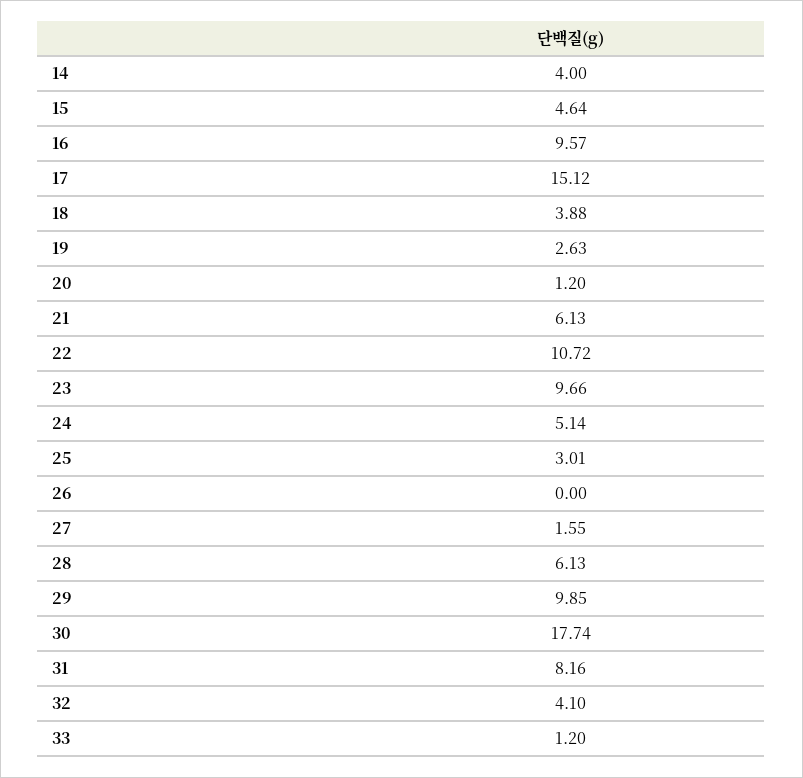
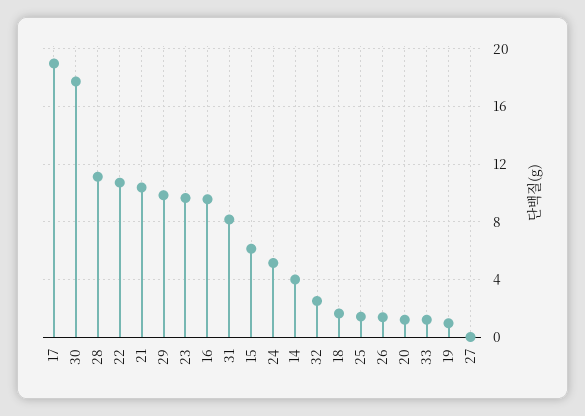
15: 4.64 -> 6
17: 15.12 -> 19
18: 3.88 -> 1.5
19: 2.63 -> 1
21: 6.13 -> 10.5
25: 3.01 -> 1.5
26: 0 -> 1.5
27: 1.55 -> 0
28: 6.13 -> 11
32: 4.1 -> 2.5

